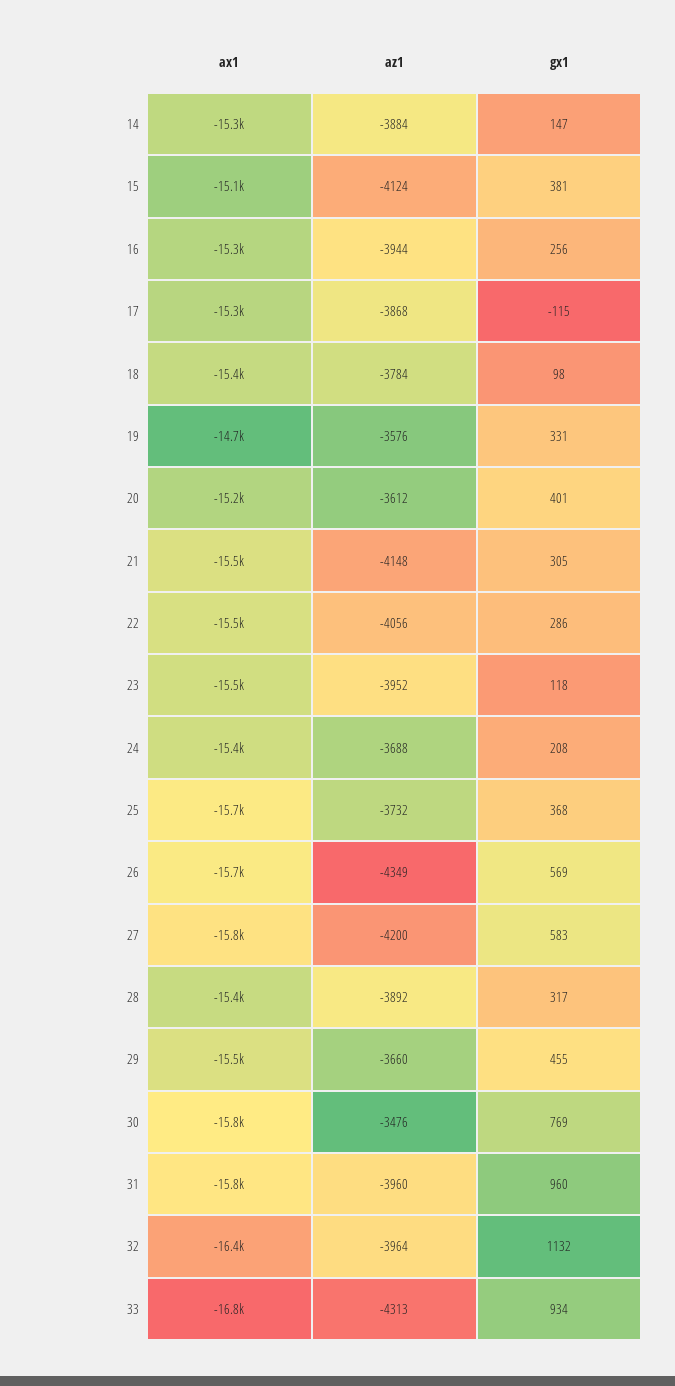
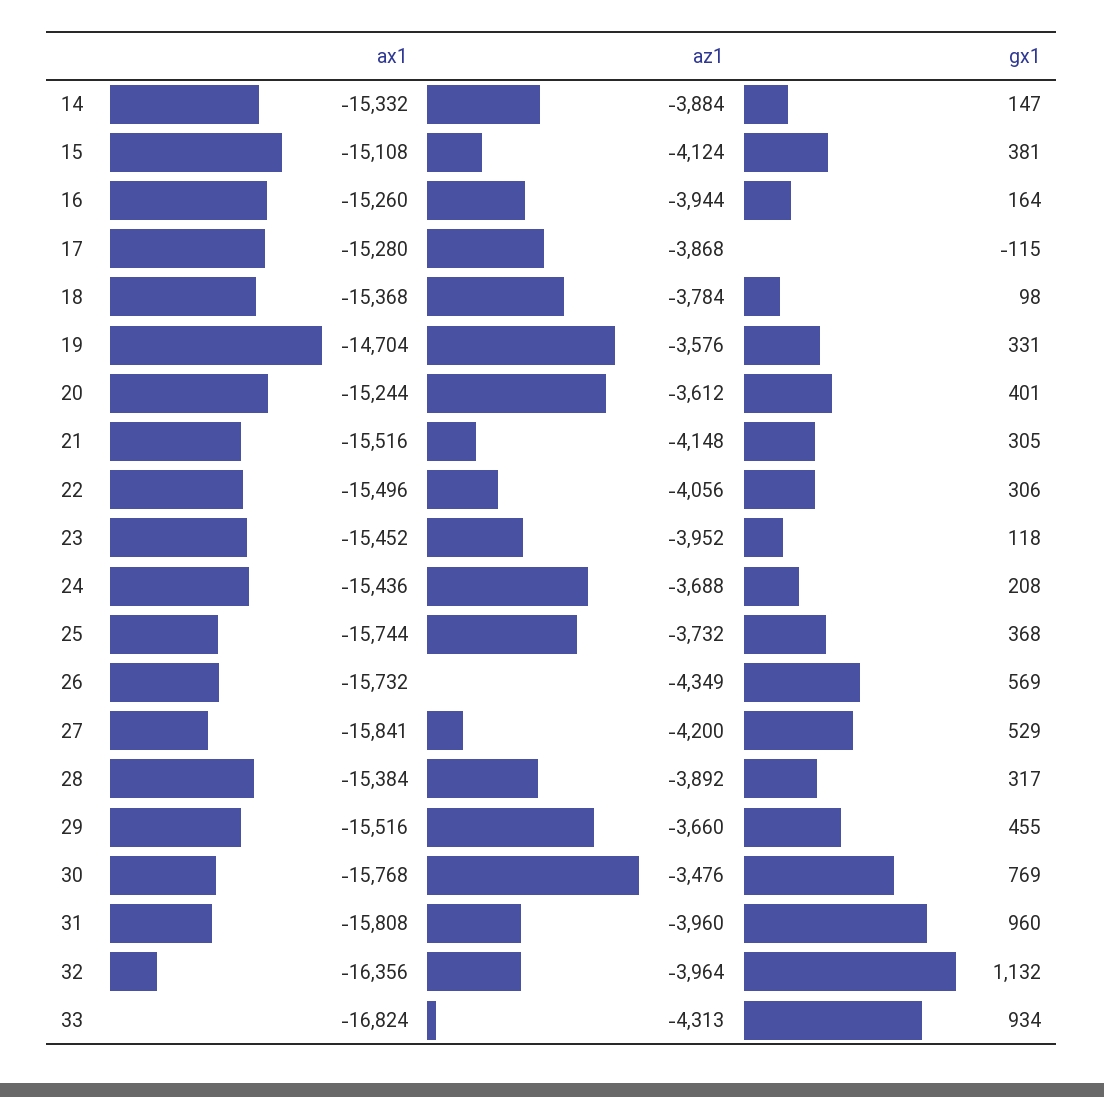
gx1, 16: 256 -> 164
gx1, 22: 286 -> 306
gx1, 27: 583 -> 529

